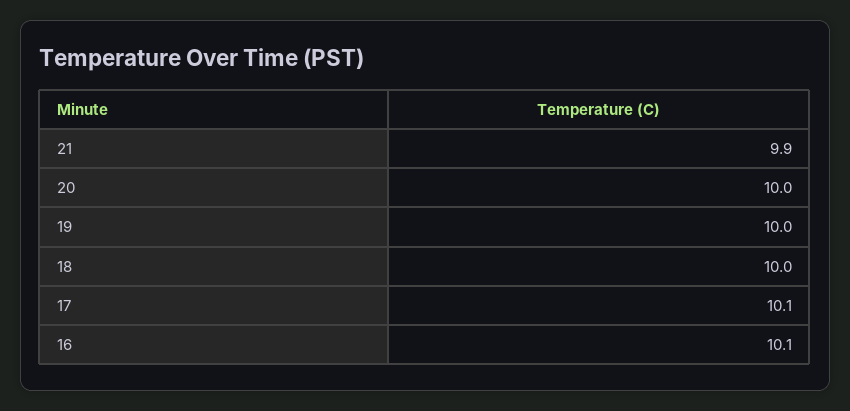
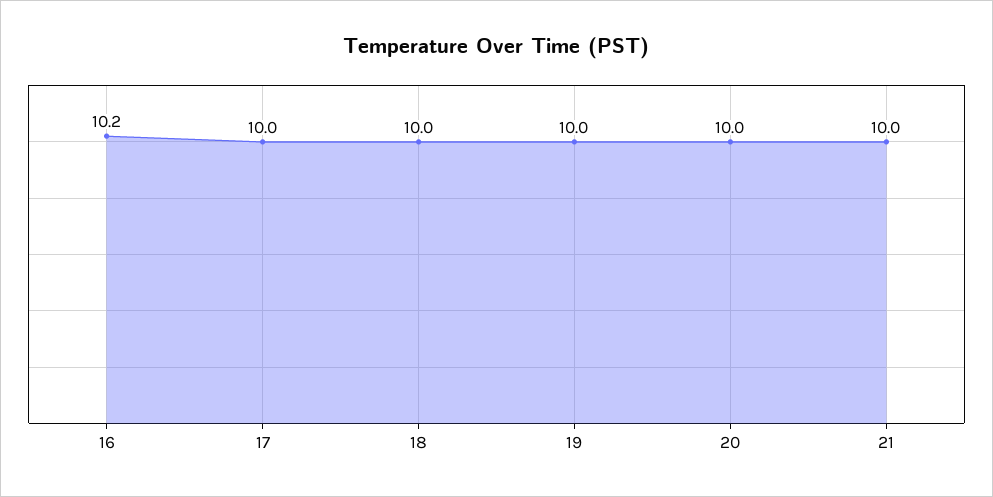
21: 9.9 -> 10
17: 10.1 -> 10
16: 10.1 -> 10.2

